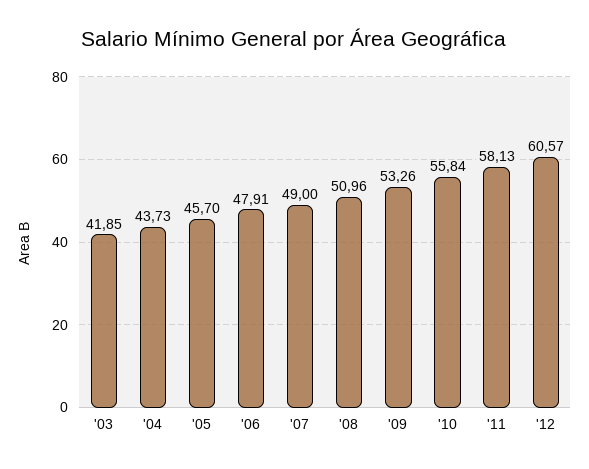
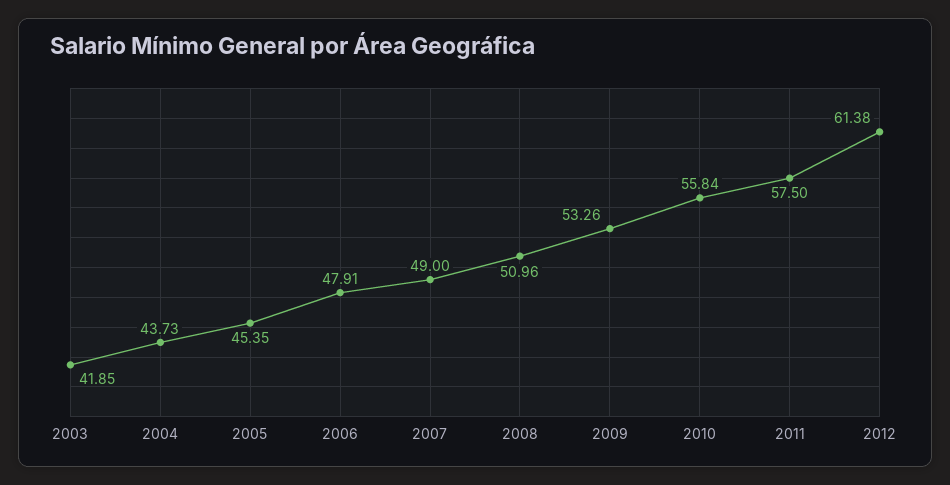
'05: 45.7 -> 45.35
'11: 58.13 -> 57.5
'12: 60.57 -> 61.38

